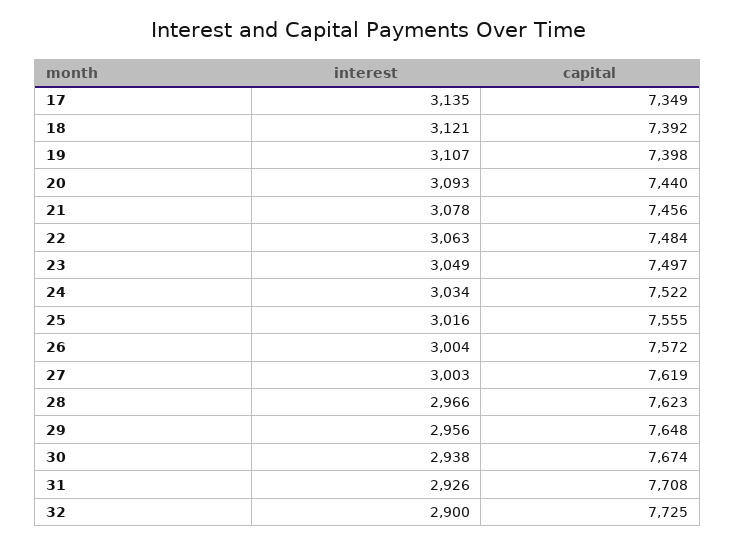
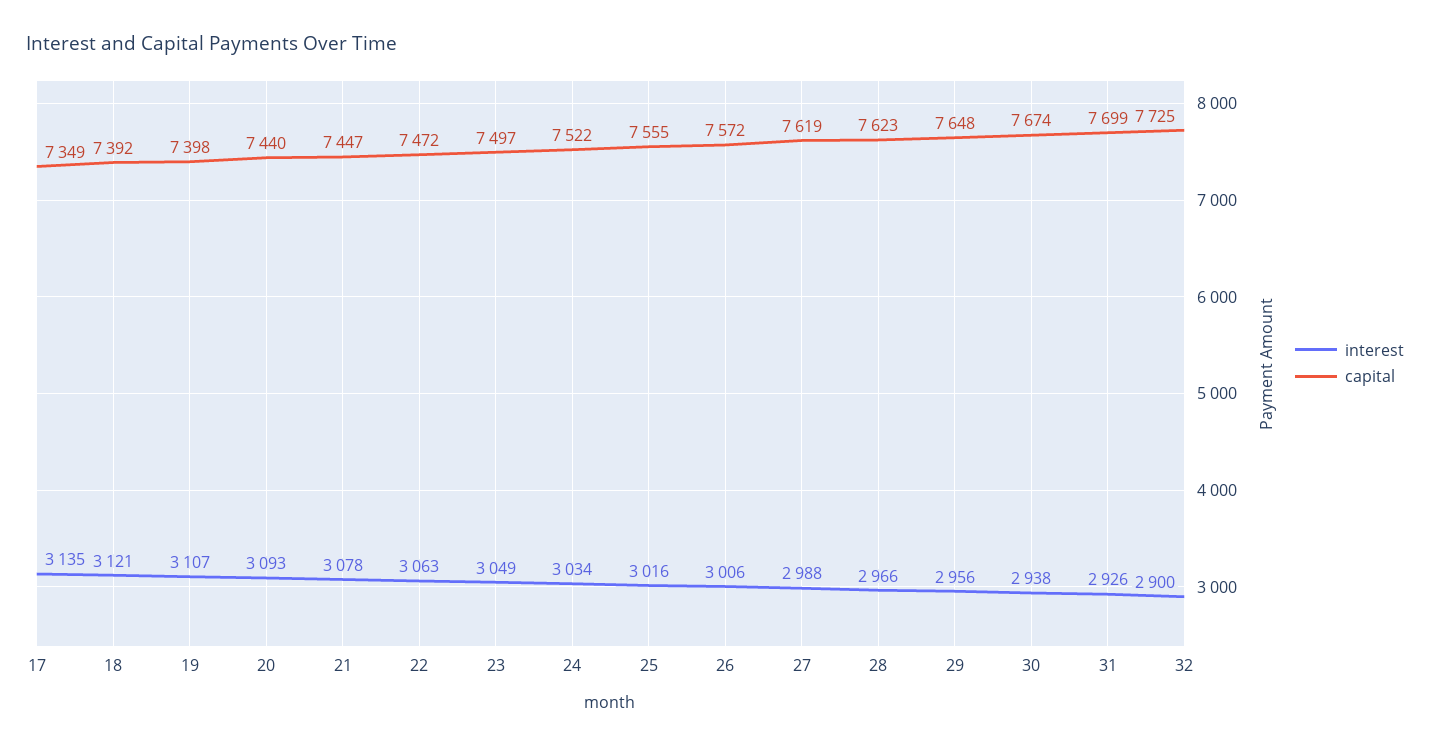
capital, 21: 7456 -> 7447
capital, 22: 7484 -> 7472
interest, 26: 3004 -> 3006
interest, 27: 3003 -> 2988
capital, 31: 7708 -> 7699

